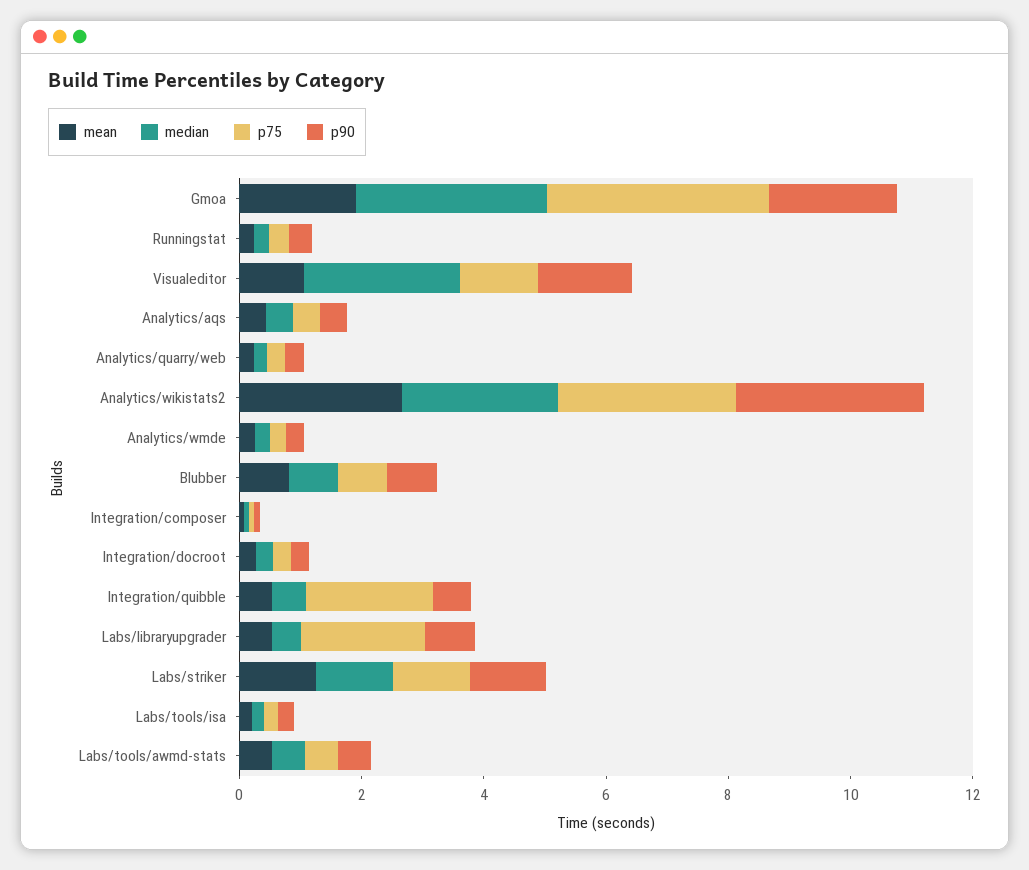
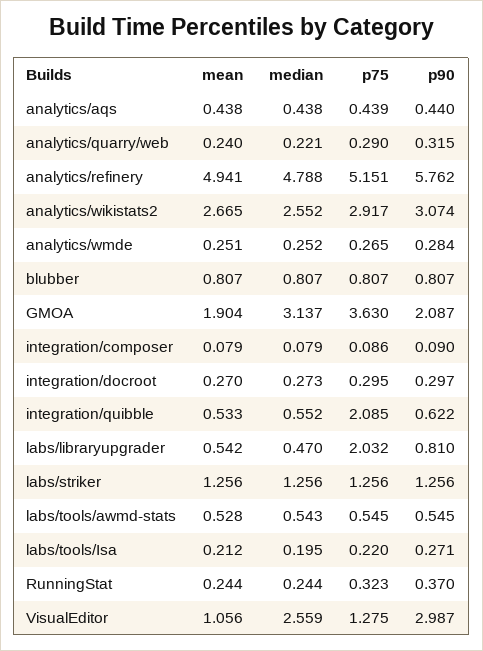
p90, Visualeditor: 1.5 -> 2.987
mean, analytics/refinery: none -> 4.941
median, analytics/refinery: none -> 4.788
p75, analytics/refinery: none -> 5.151
p90, analytics/refinery: none -> 5.762

